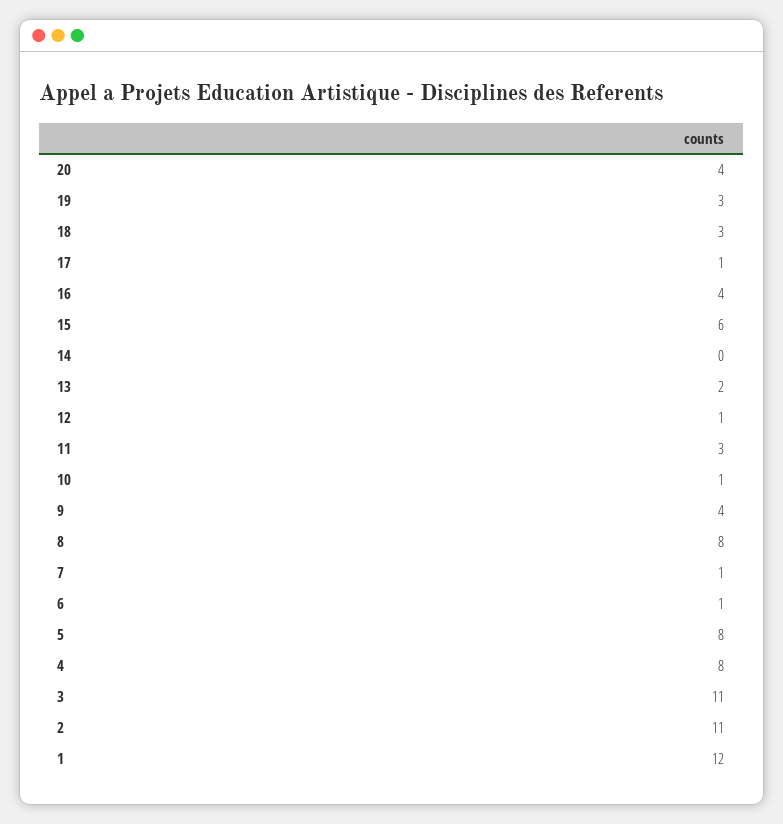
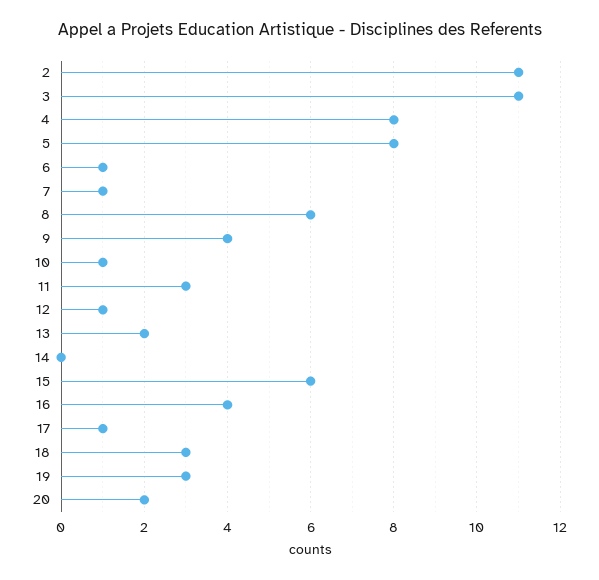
20: 4 -> 2
8: 8 -> 6
1: 12 -> none

